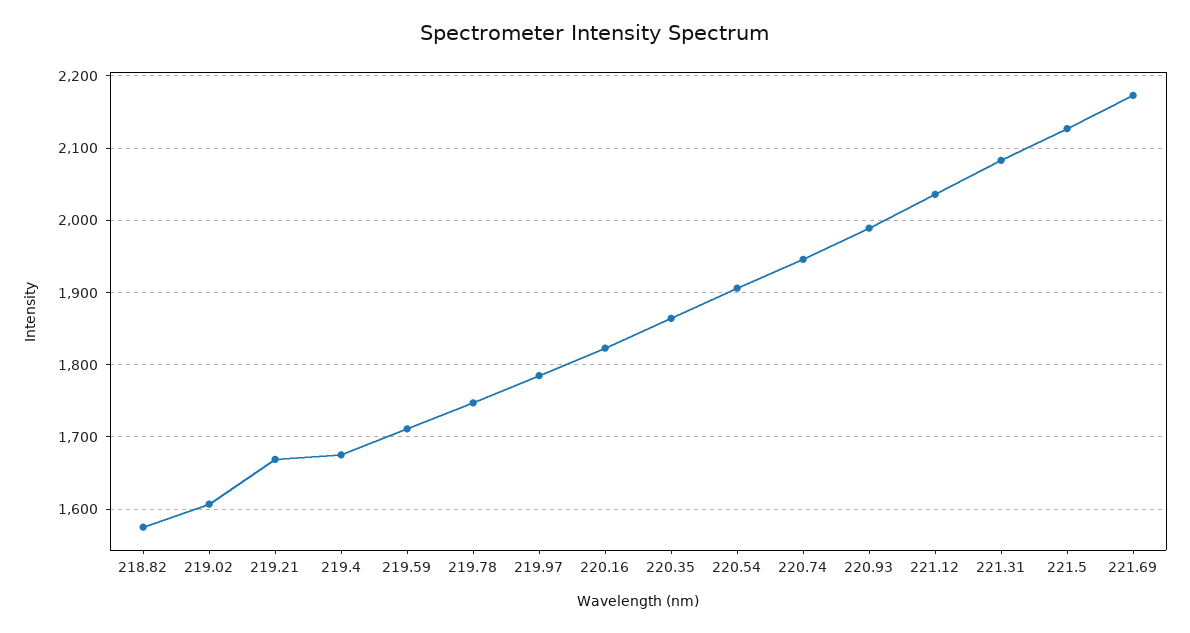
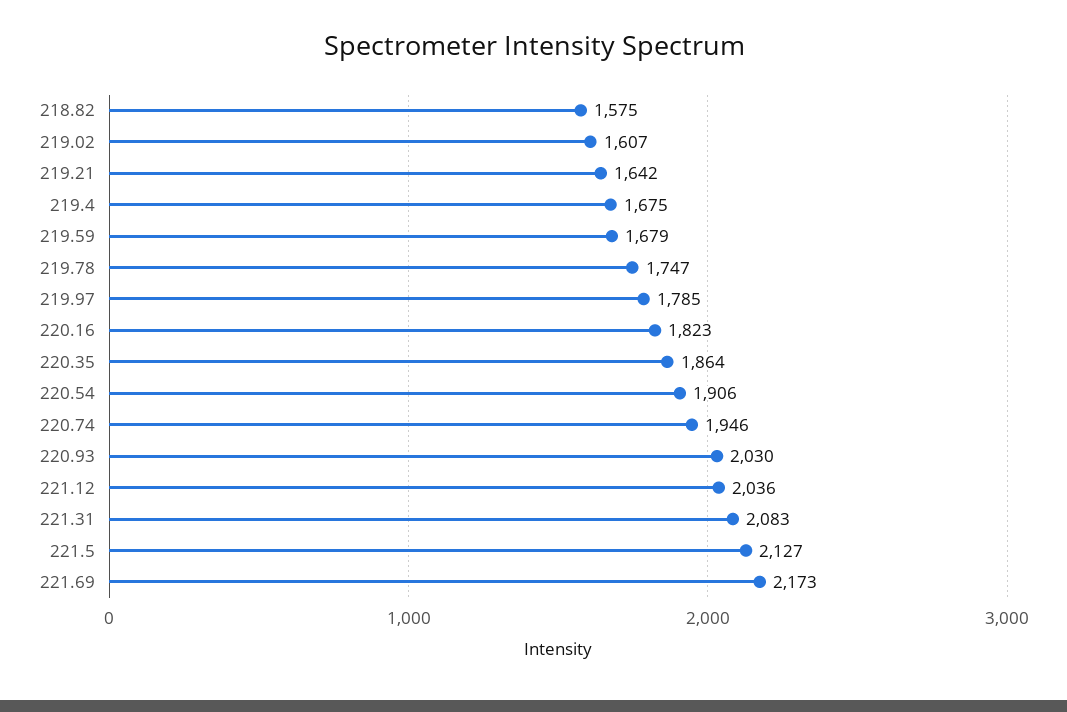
219.21: 1670 -> 1642
219.59: 1710 -> 1679
220.93: 1990 -> 2030

